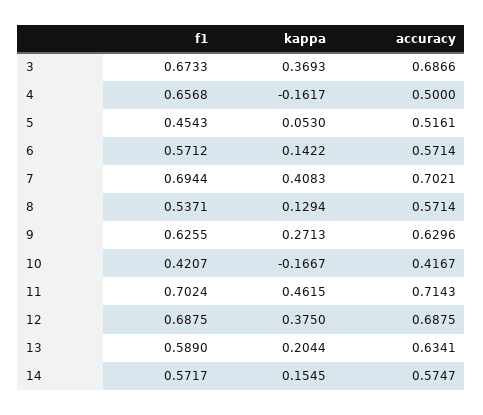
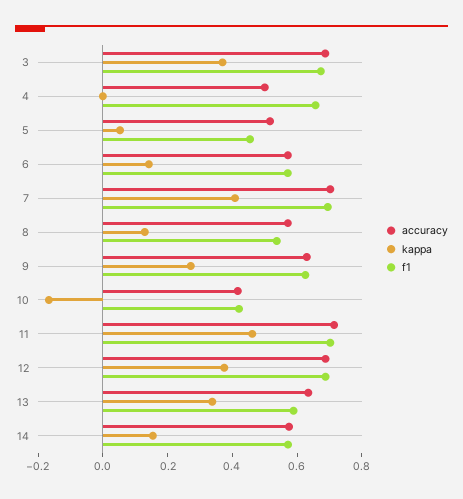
kappa, 4: -0.1617 -> 0
kappa, 13: 0.2044 -> 0.35

